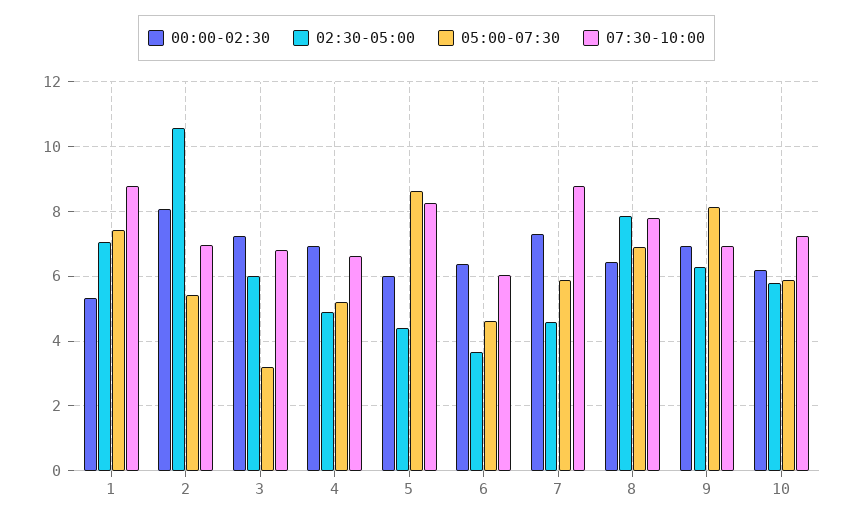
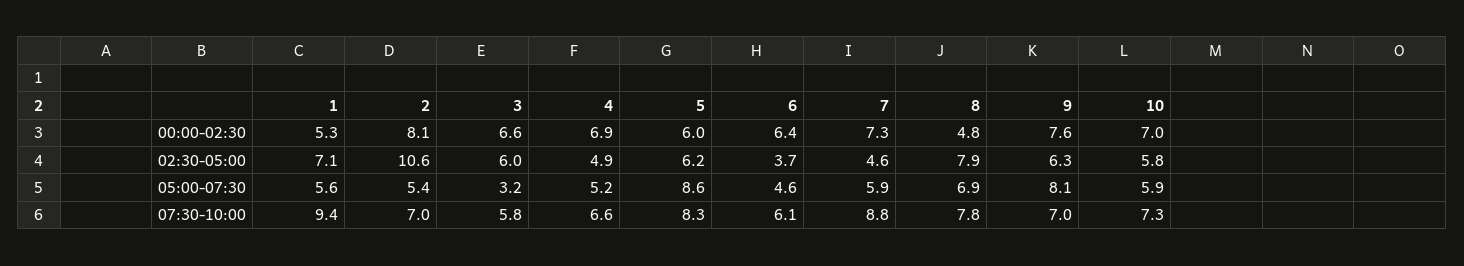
05:00-07:30, 1: 7.4 -> 5.6
07:30-10:00, 1: 8.8 -> 9.4
00:00-02:30, 3: 7.2 -> 6.6
07:30-10:00, 3: 6.8 -> 5.8
02:30-05:00, 5: 4.4 -> 6.2
00:00-02:30, 8: 6.4 -> 4.8
00:00-02:30, 9: 7 -> 7.6
00:00-02:30, 10: 6.2 -> 7

